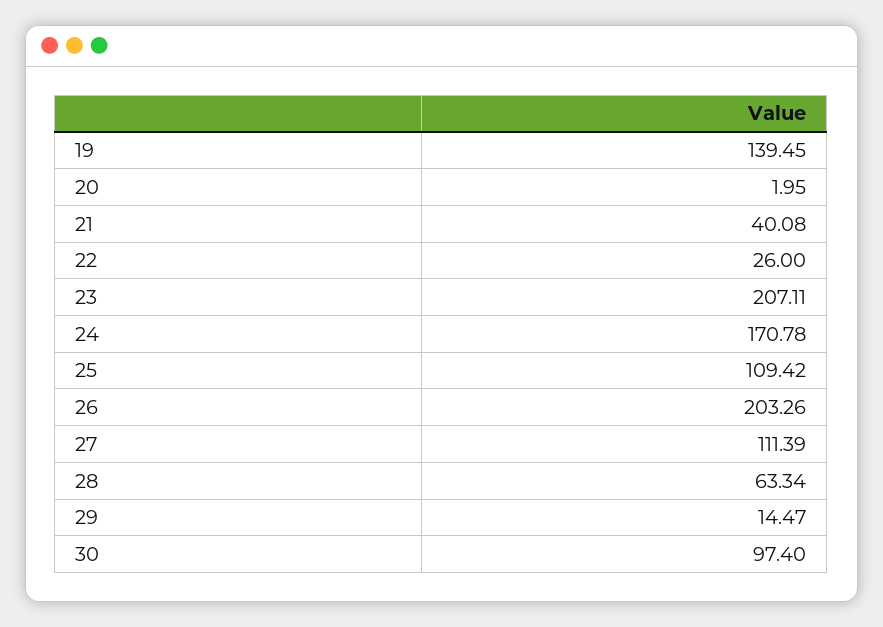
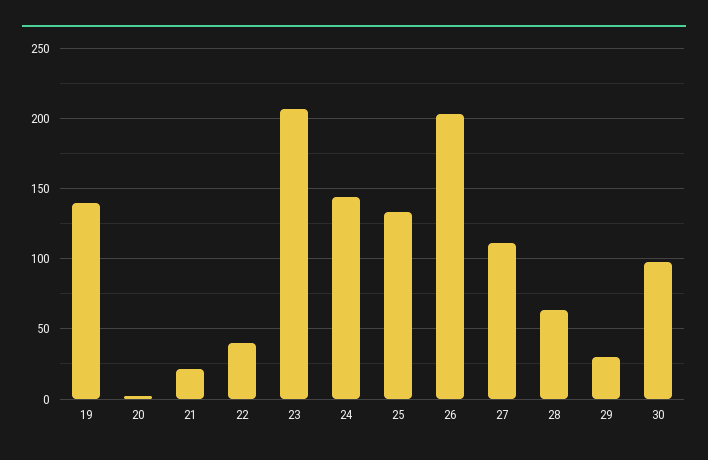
21: 40.08 -> 20
22: 26 -> 40
24: 170.78 -> 145
25: 109.42 -> 135
29: 14.47 -> 30

